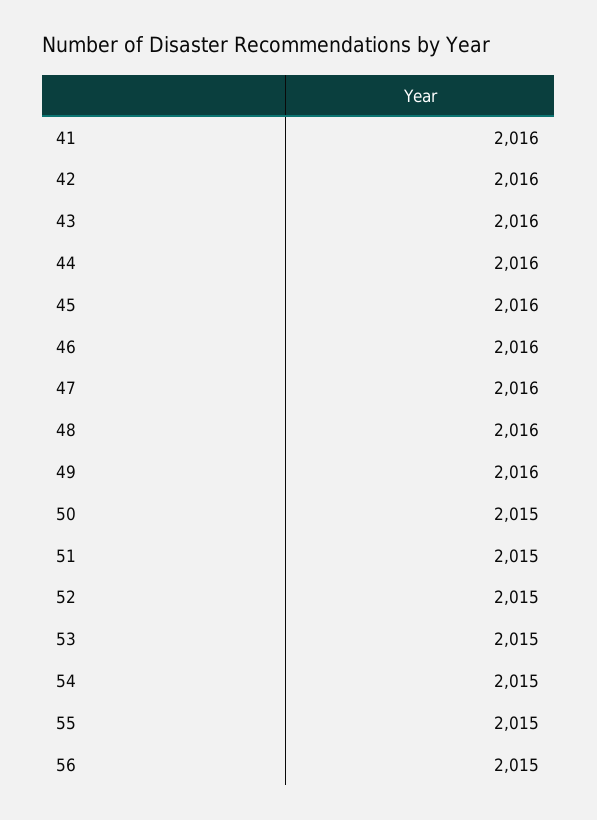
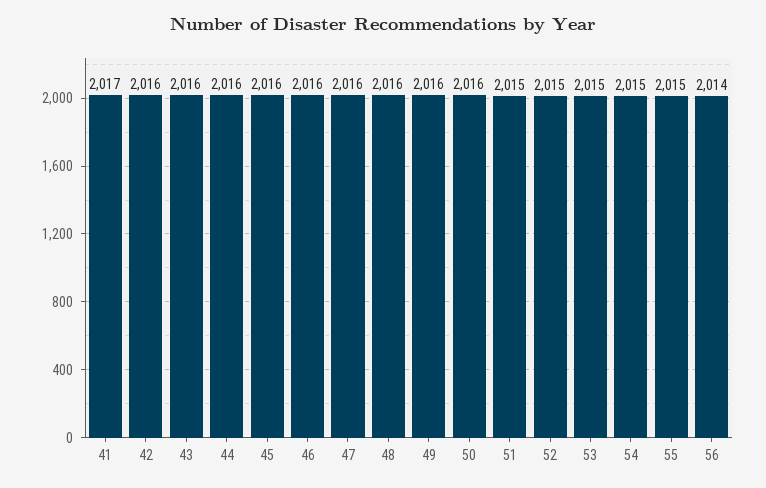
41: 2016 -> 2017
50: 2015 -> 2016
56: 2015 -> 2014

